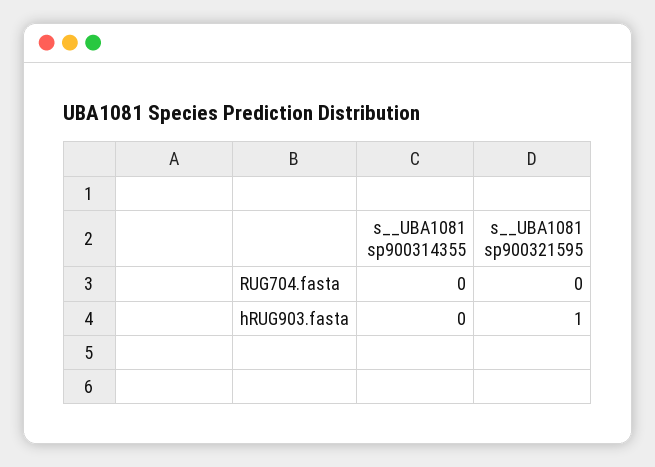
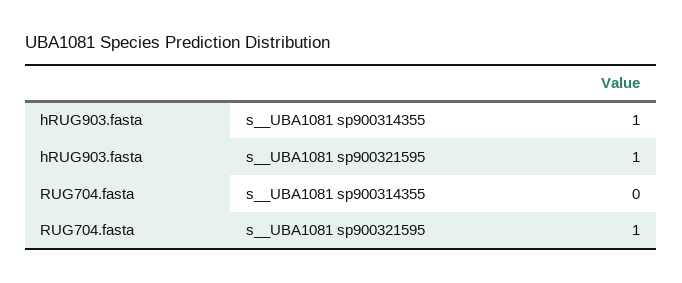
s__UBA1081 sp900321595, RUG704.fasta: 0 -> 1
s__UBA1081 sp900314355, hRUG903.fasta: 0 -> 1

